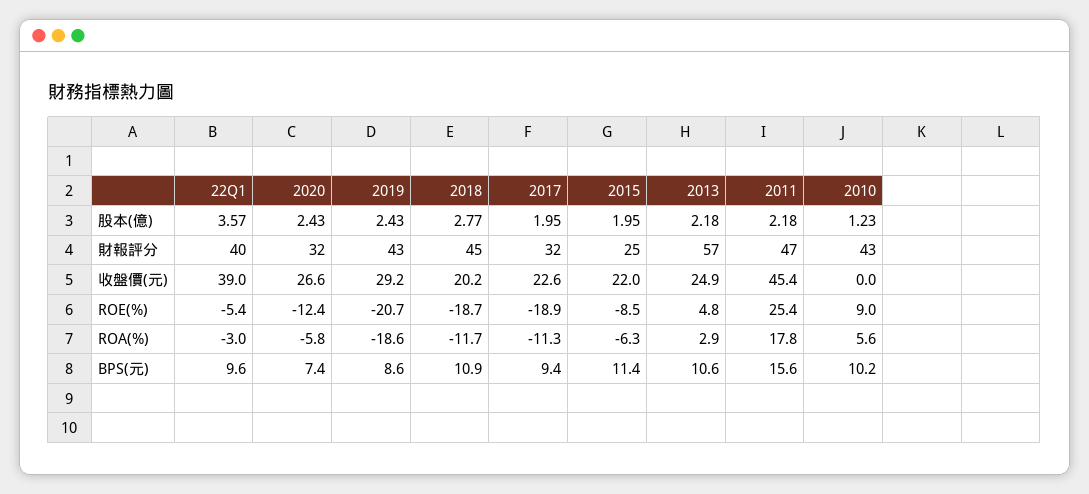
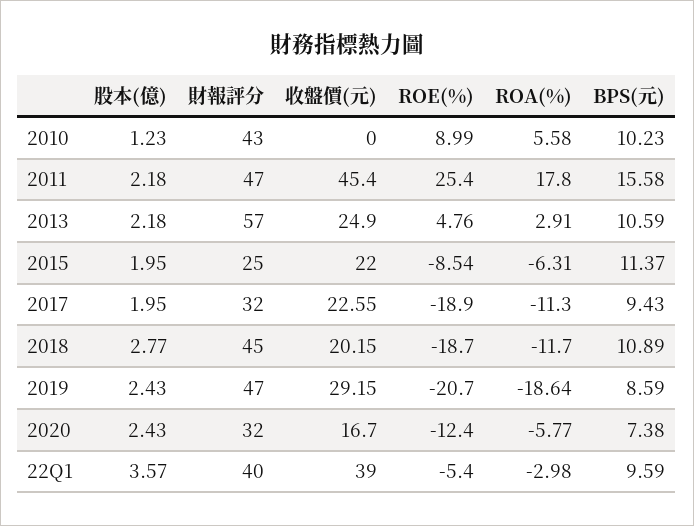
2019, 財報評分: 43 -> 47
2020, 收盤價(元): 26.6 -> 16.7

